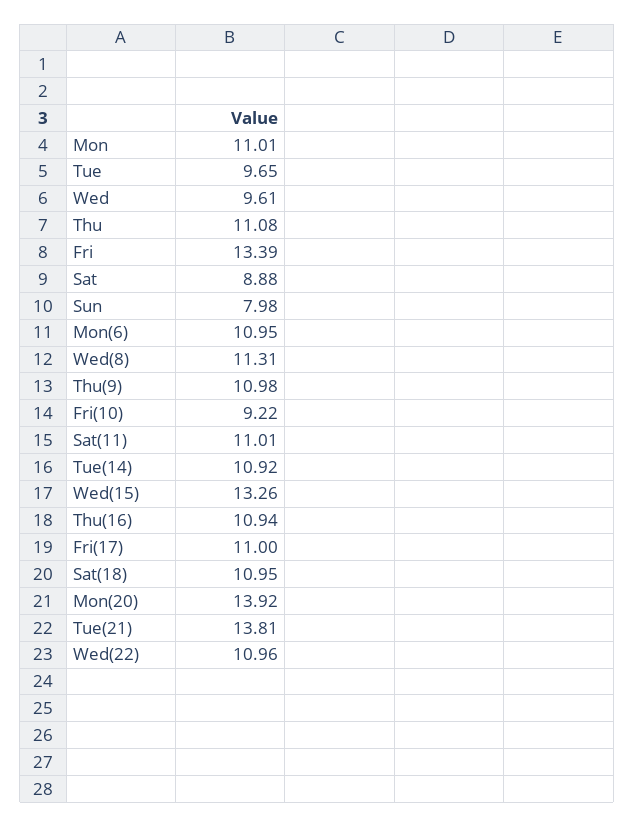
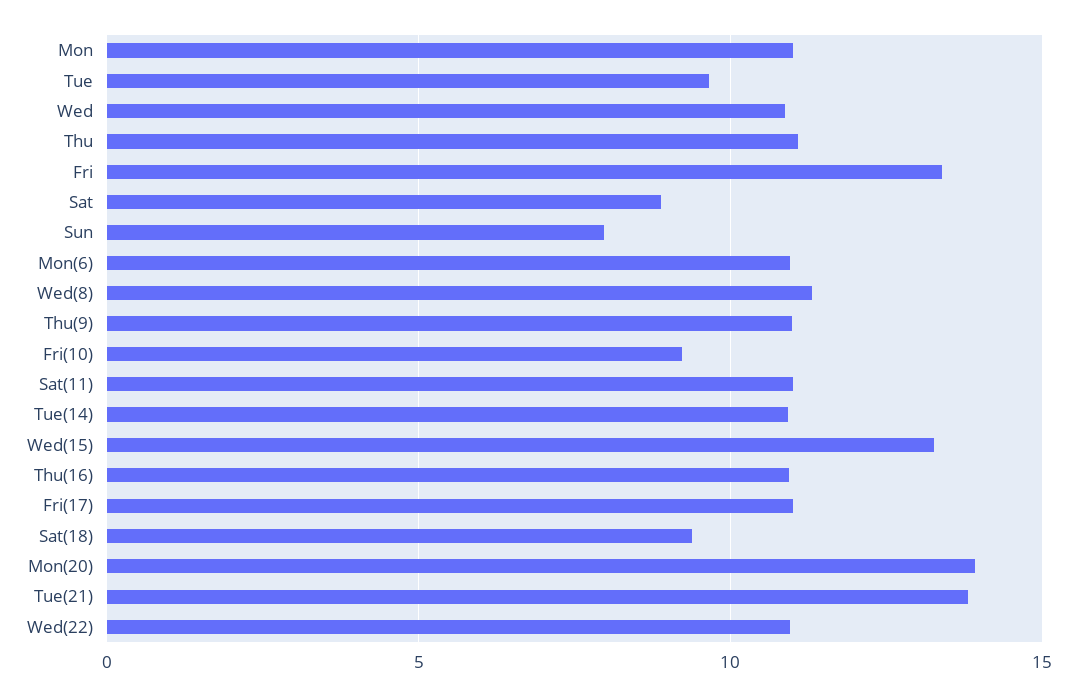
Wed: 9.61 -> 11
Sat(18): 10.95 -> 9.5

